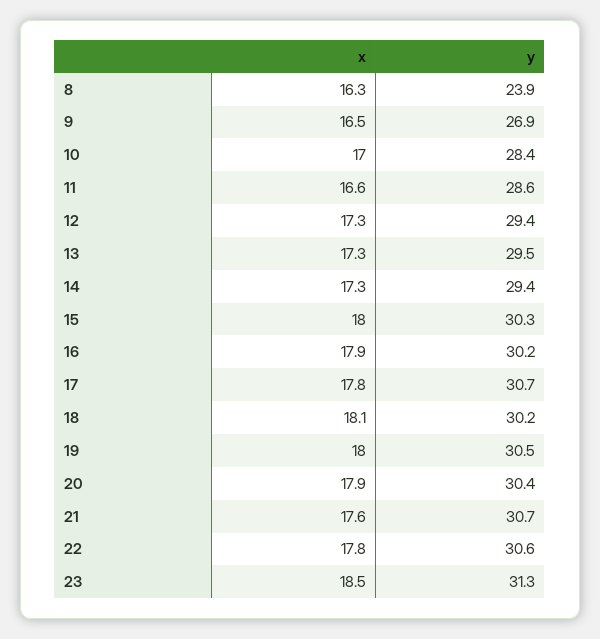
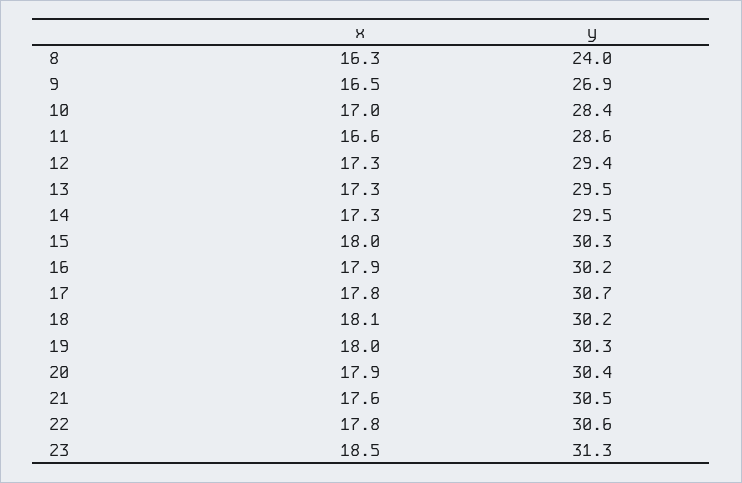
y, 8: 23.9 -> 24
y, 14: 29.4 -> 29.5
y, 19: 30.5 -> 30.3
y, 21: 30.7 -> 30.5

